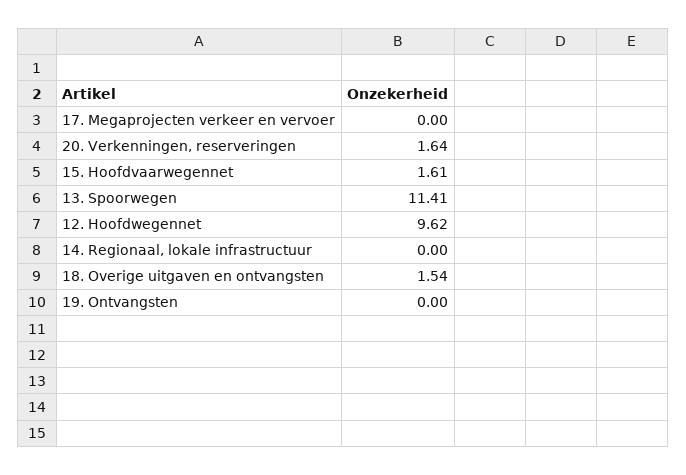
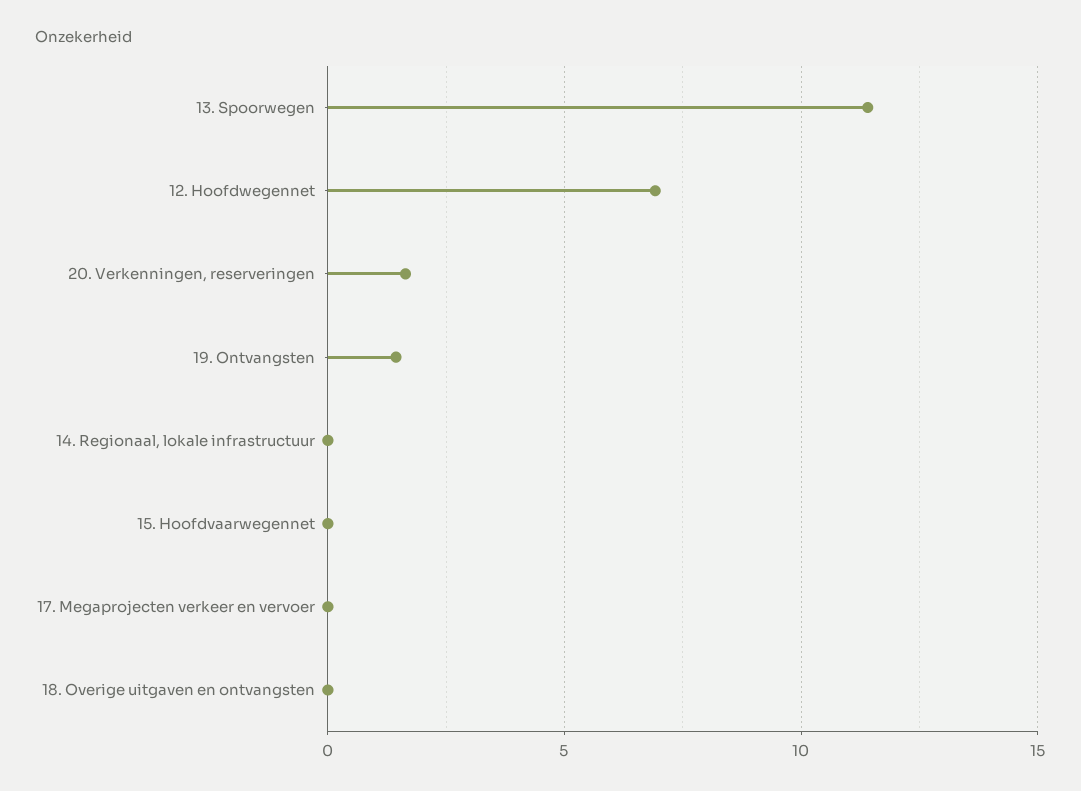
15. Hoofdvaarwegennet: 1.61 -> 0
12. Hoofdwegennet: 9.62 -> 7
18. Overige uitgaven en ontvangsten: 1.54 -> 0
19. Ontvangsten: 0 -> 1.5

